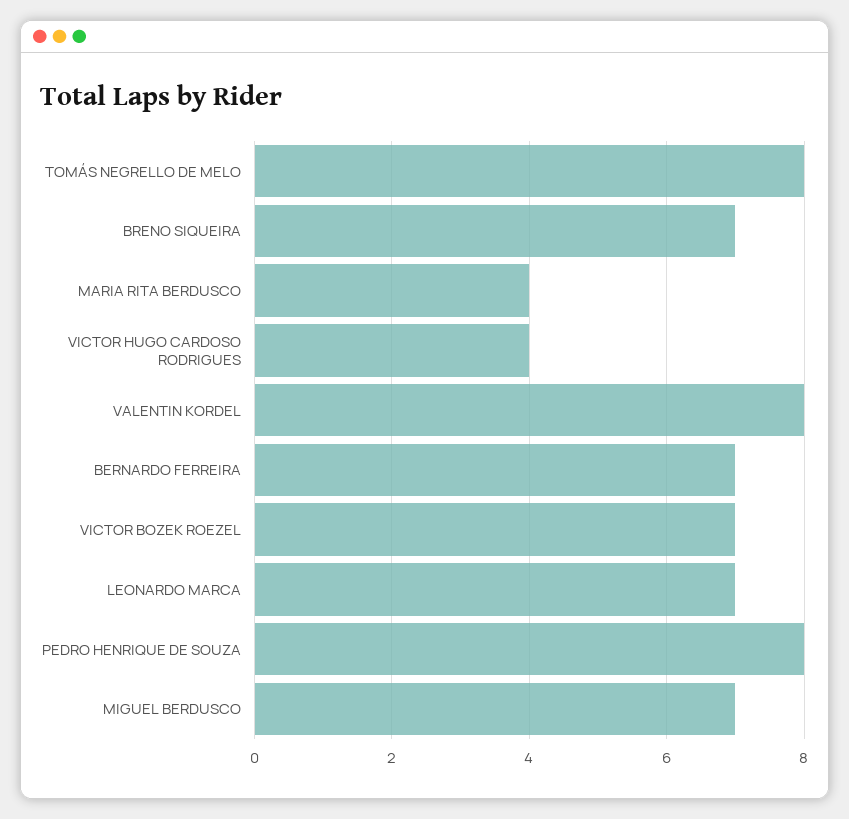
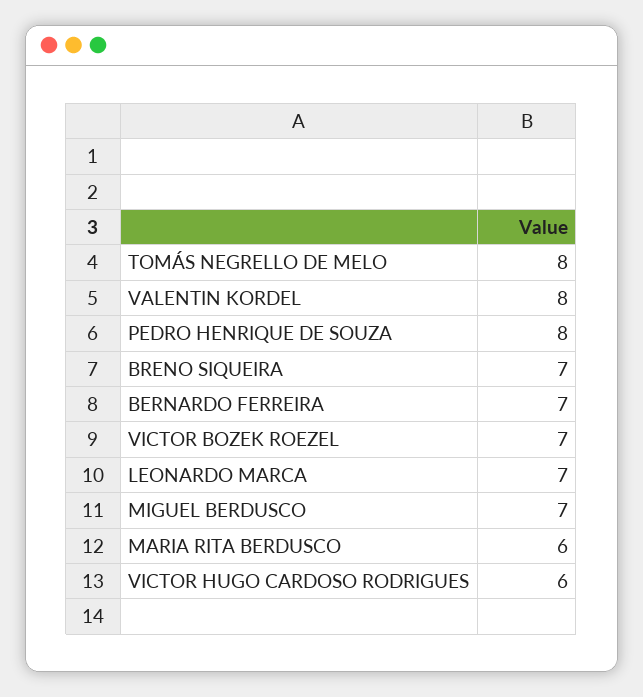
MARIA RITA BERDUSCO: 4 -> 6
VICTOR HUGO CARDOSO RODRIGUES: 4 -> 6

